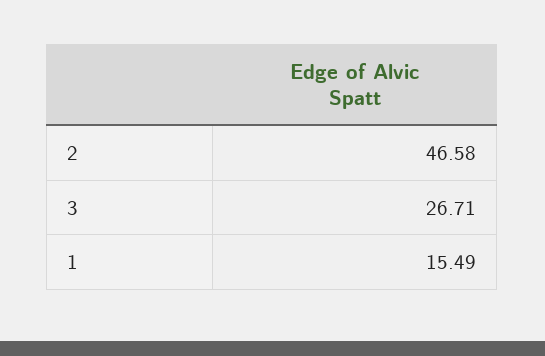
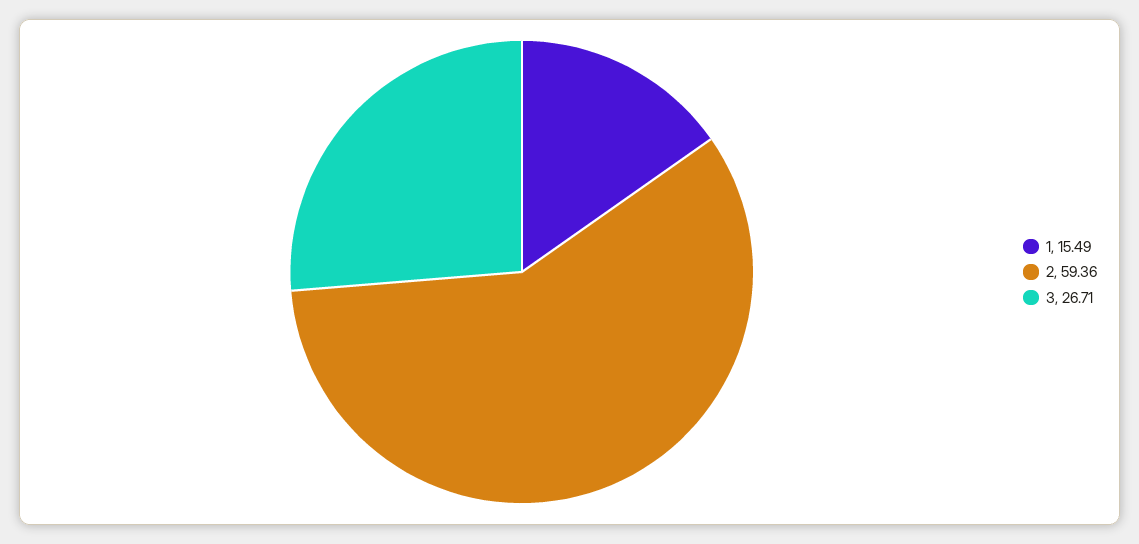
2: 46.58 -> 59.36

